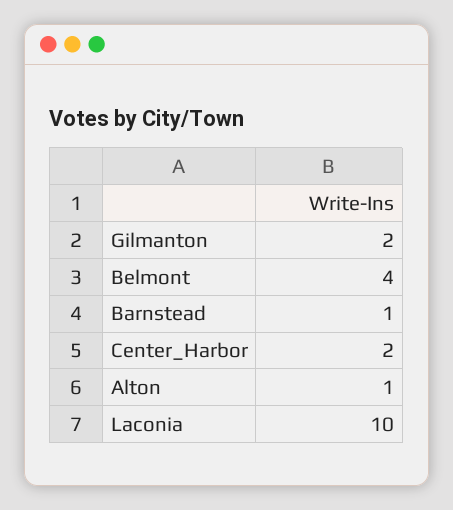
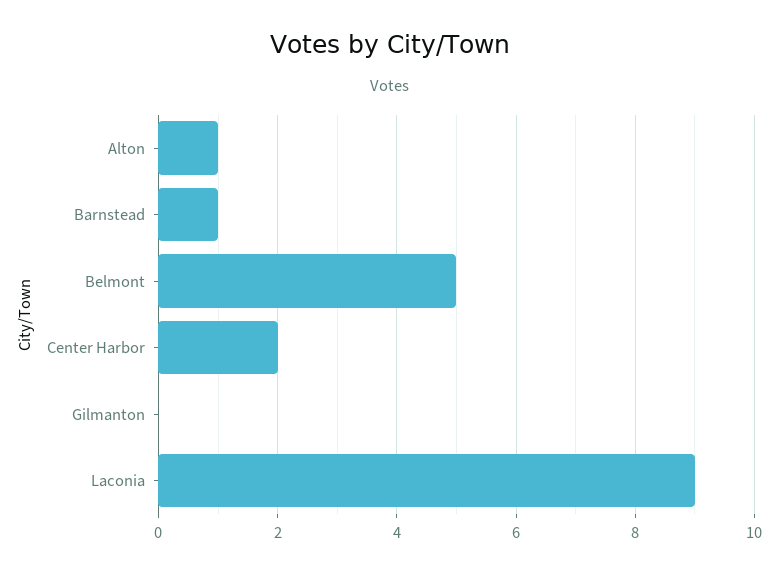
Gilmanton: 2 -> 0
Belmont: 4 -> 5
Laconia: 10 -> 9

